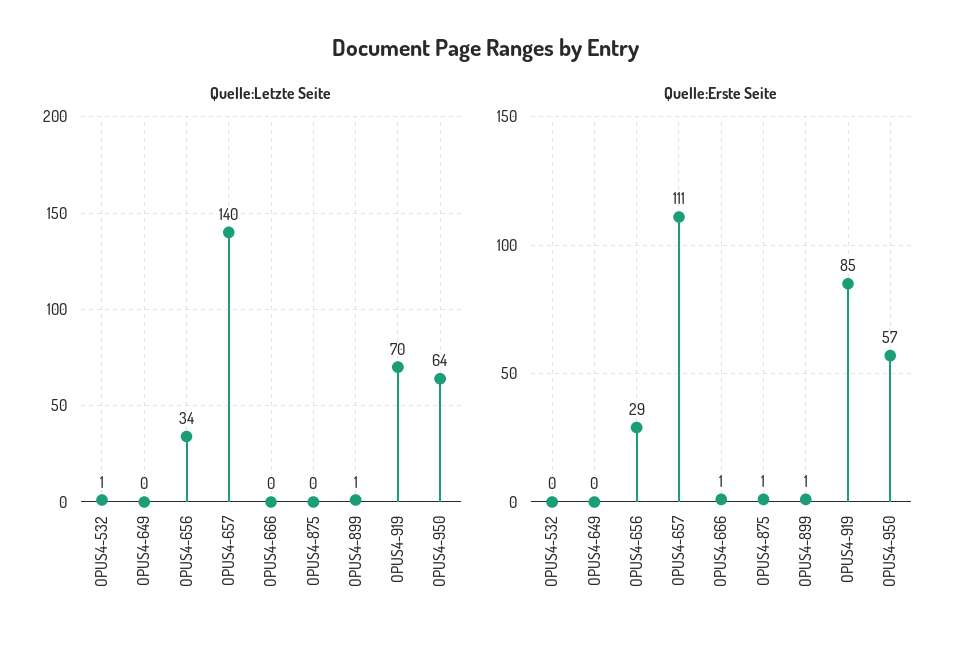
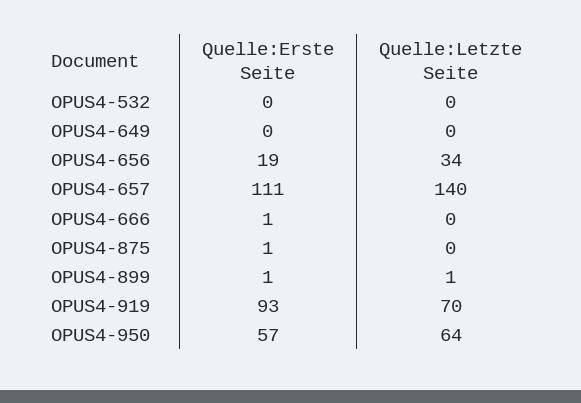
Quelle:Letzte Seite, OPUS4-532: 1 -> 0
Quelle:Erste Seite, OPUS4-656: 29 -> 19
Quelle:Erste Seite, OPUS4-919: 85 -> 93

